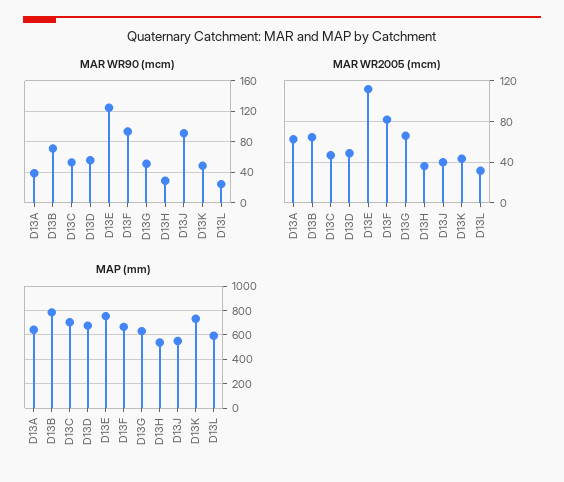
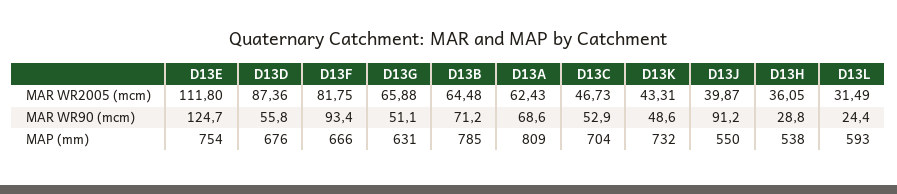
MAR WR90 (mcm), D13A: 40 -> 68.6
MAR WR2005 (mcm), D13D: 50 -> 87.36
MAP (mm), D13A: 650 -> 809

